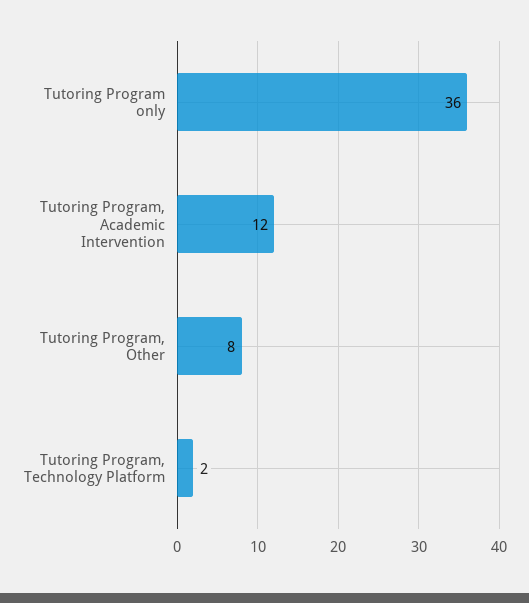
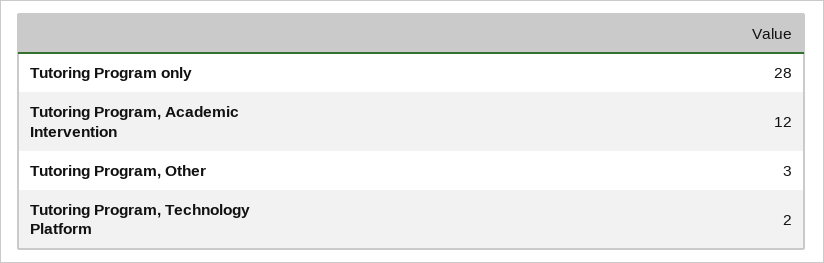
Tutoring Program only: 36 -> 28
Tutoring Program, Other: 8 -> 3

